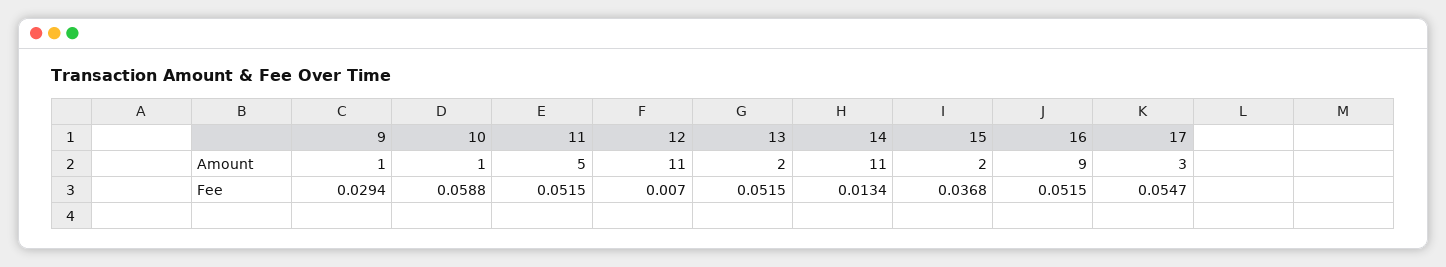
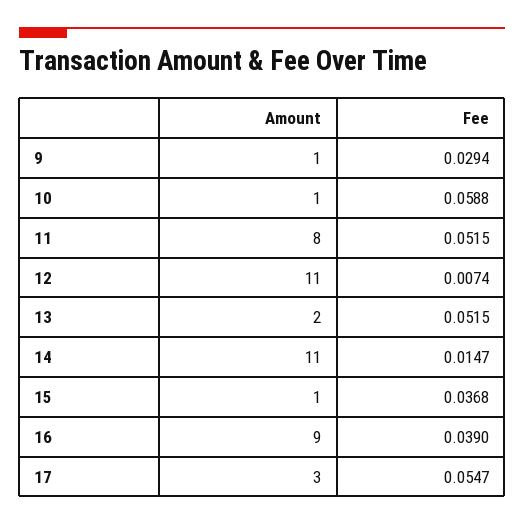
11, Amount: 5 -> 8
15, Amount: 2 -> 1
12, Fee: 0.007 -> 0.0074
14, Fee: 0.0134 -> 0.0147
16, Fee: 0.0515 -> 0.039

